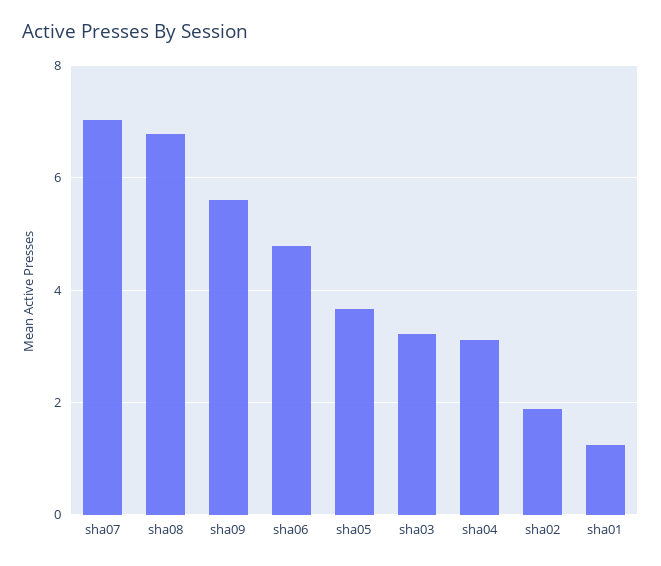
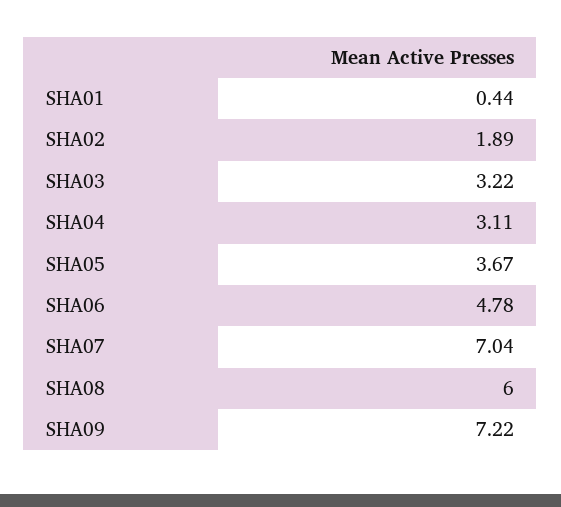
sha08: 6.8 -> 6
sha09: 5.6 -> 7.22
sha01: 1.2 -> 0.44

